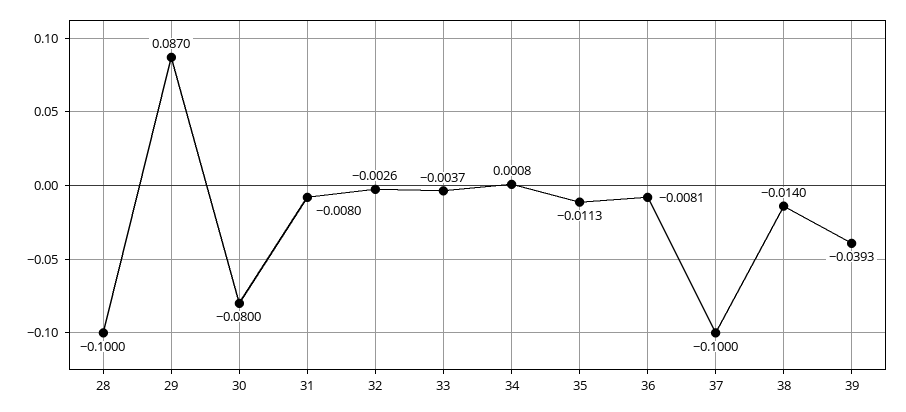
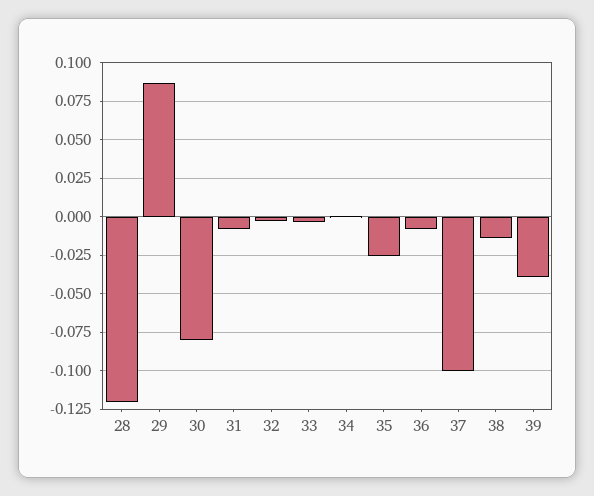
28: -0.1 -> -0.12
35: -0.0113 -> -0.025

